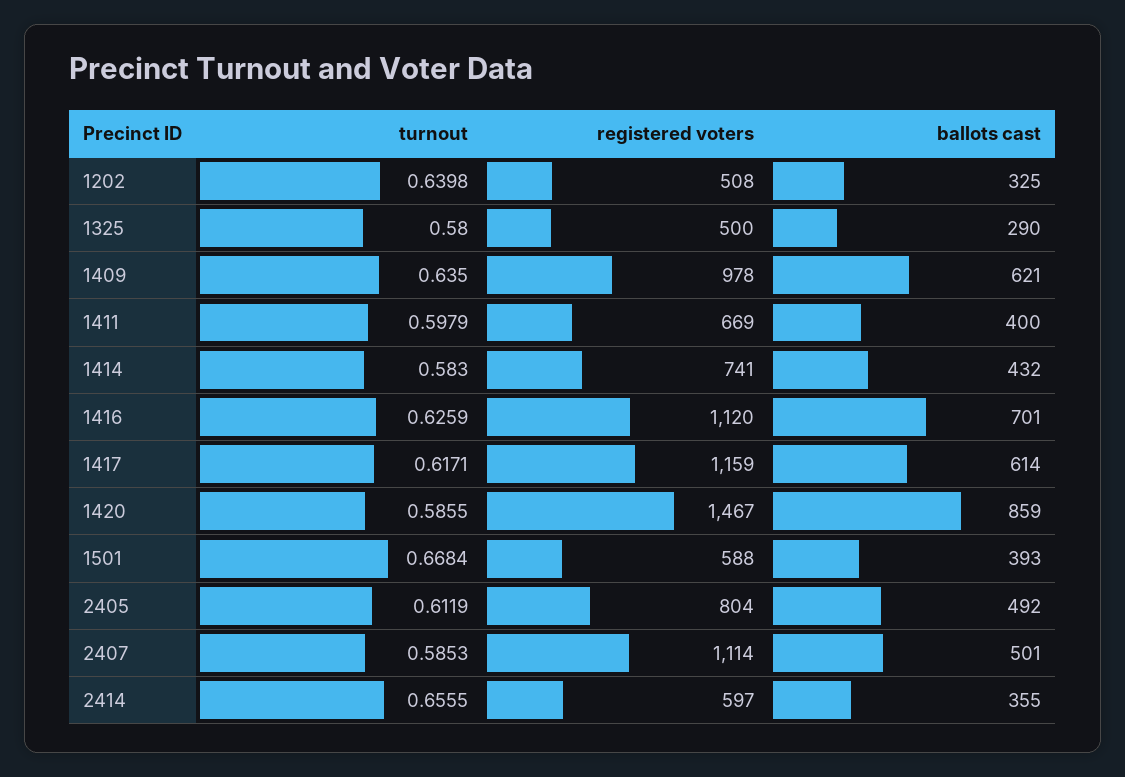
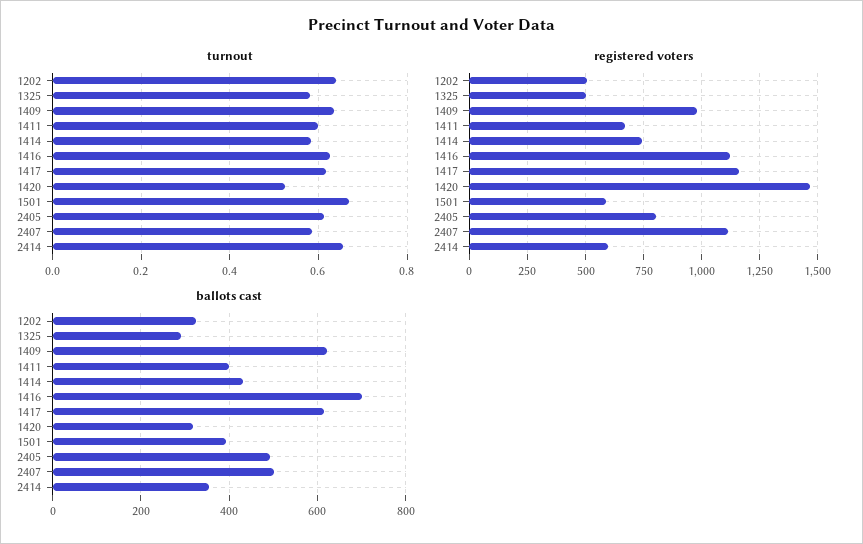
turnout, 1420: 0.5855 -> 0.52
ballots cast, 1420: 859 -> 320

